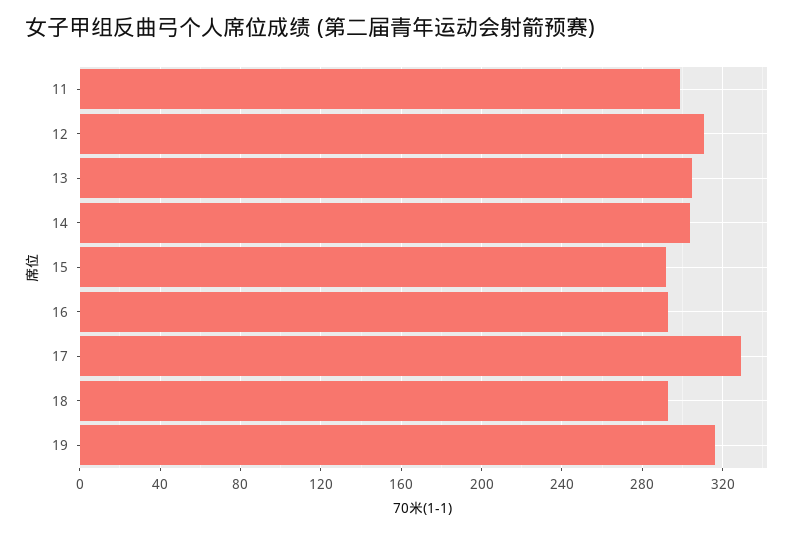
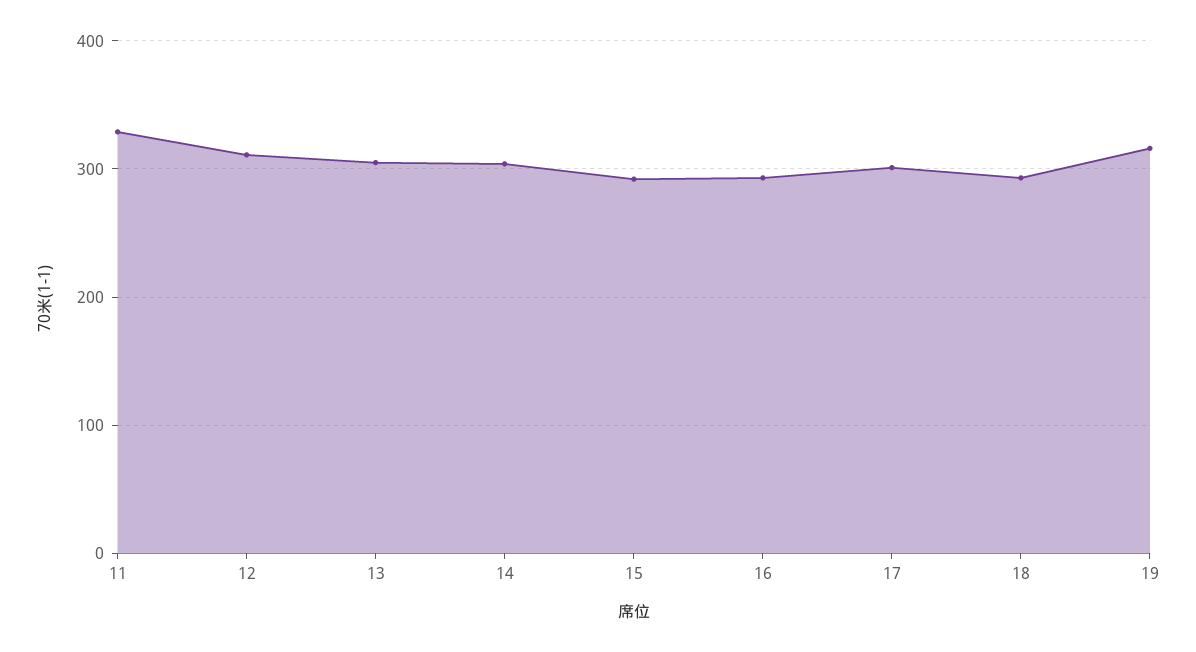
11: 300 -> 330
17: 330 -> 300

